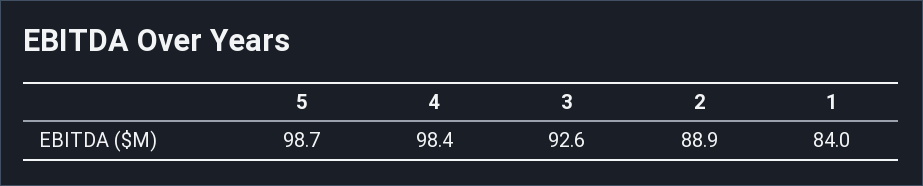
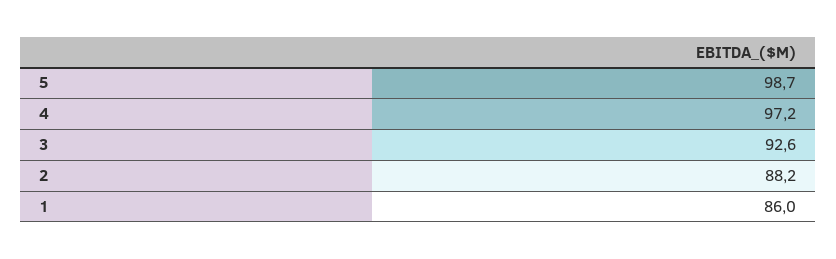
4: 98.4 -> 97.2
2: 88.9 -> 88.2
1: 84 -> 86

